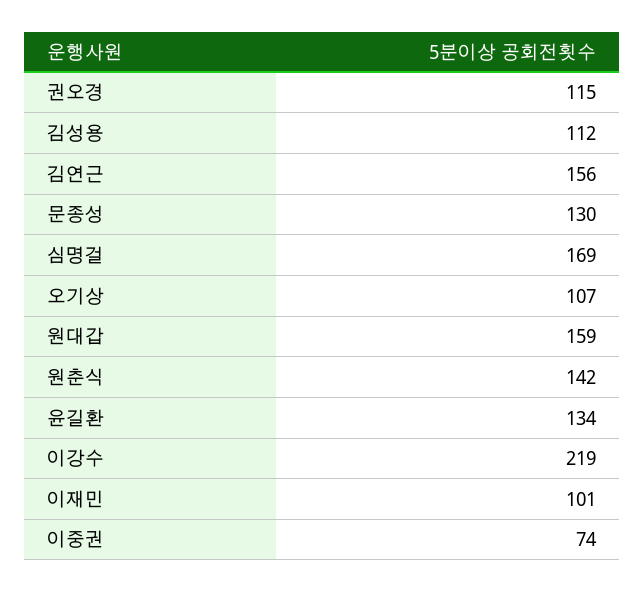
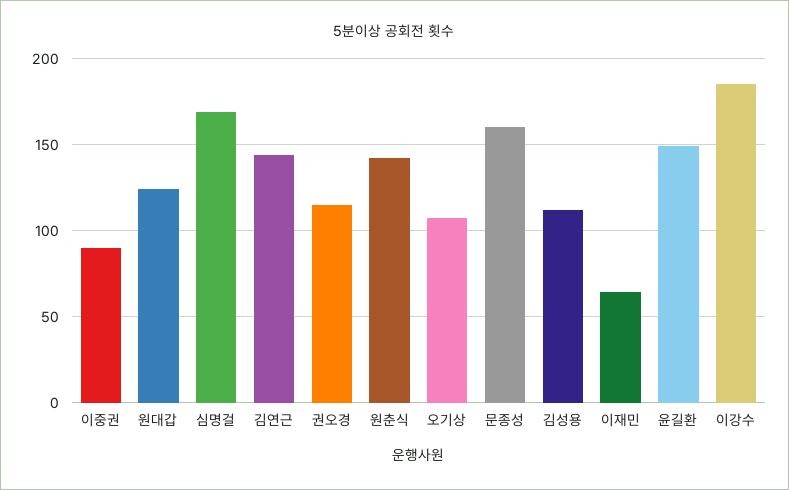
김연근: 156 -> 145
문종성: 130 -> 160
원대갑: 159 -> 125
윤길환: 134 -> 150
이강수: 219 -> 185
이재민: 101 -> 65
이중권: 74 -> 90

